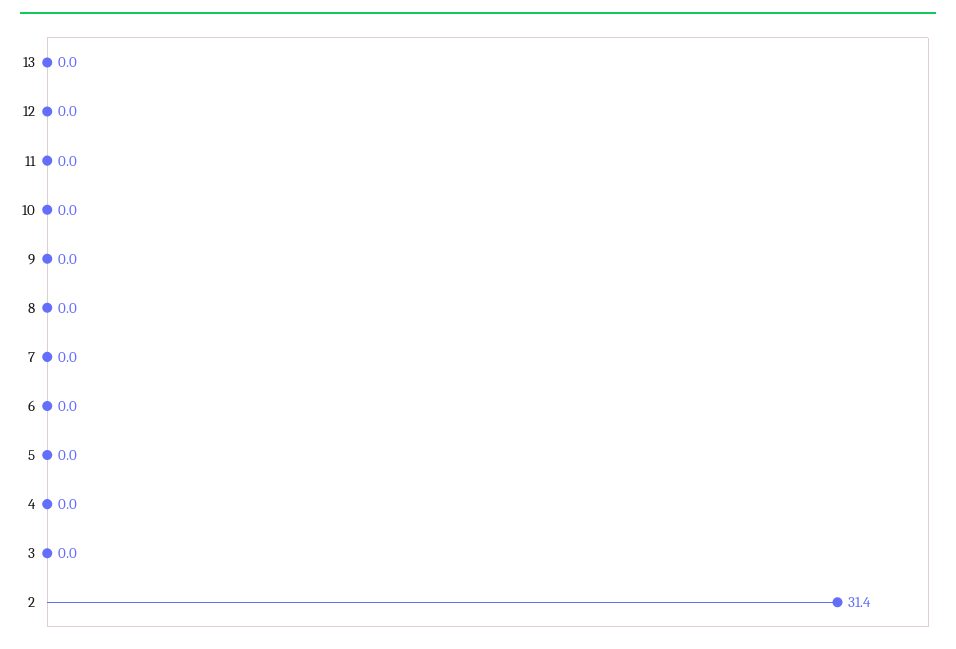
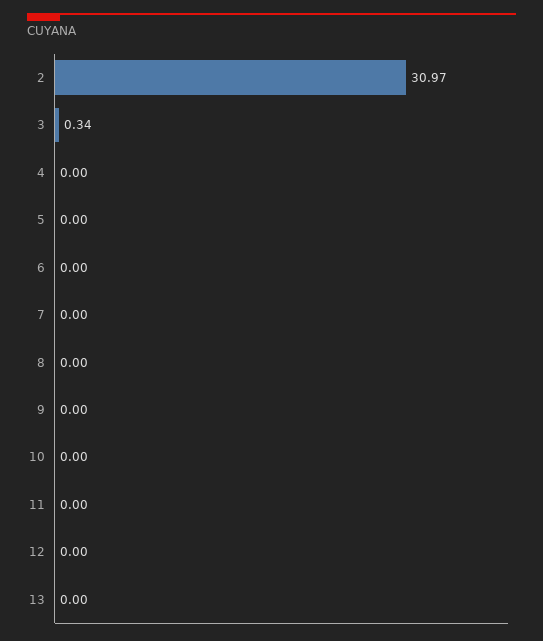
3: 0 -> 0.34
2: 31.4 -> 30.97

